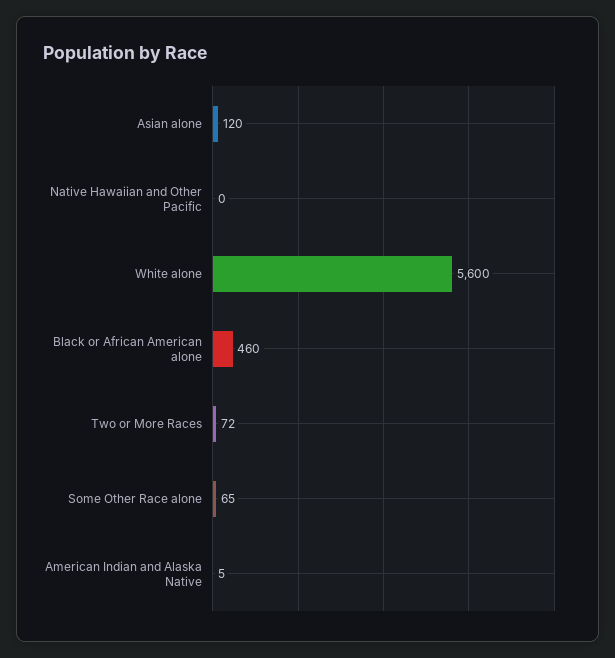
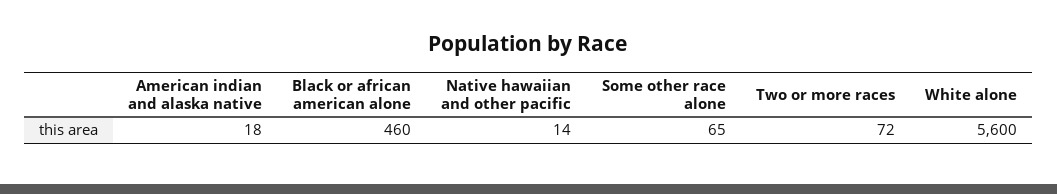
Asian alone: 120 -> none
Native Hawaiian and Other Pacific: 0 -> 14
American Indian and Alaska Native: 5 -> 18

